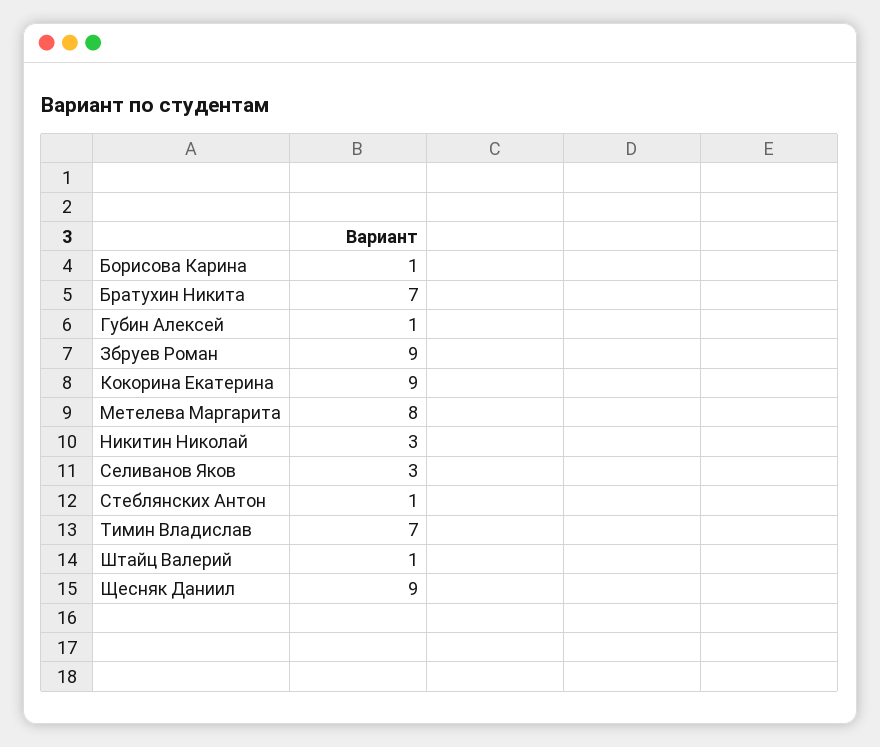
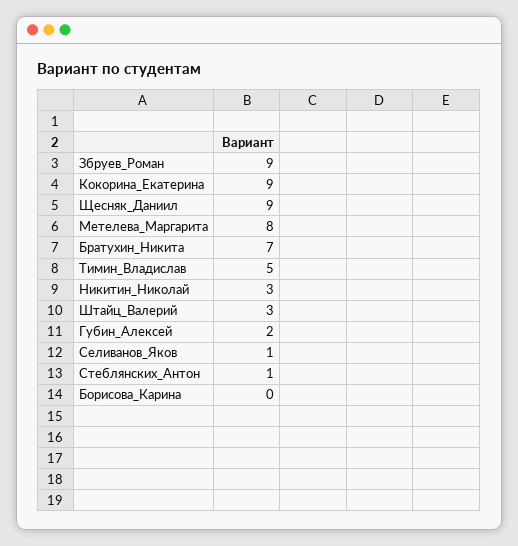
Борисова Карина: 1 -> 0
Губин Алексей: 1 -> 2
Селиванов Яков: 3 -> 1
Тимин Владислав: 7 -> 5
Штайц Валерий: 1 -> 3

